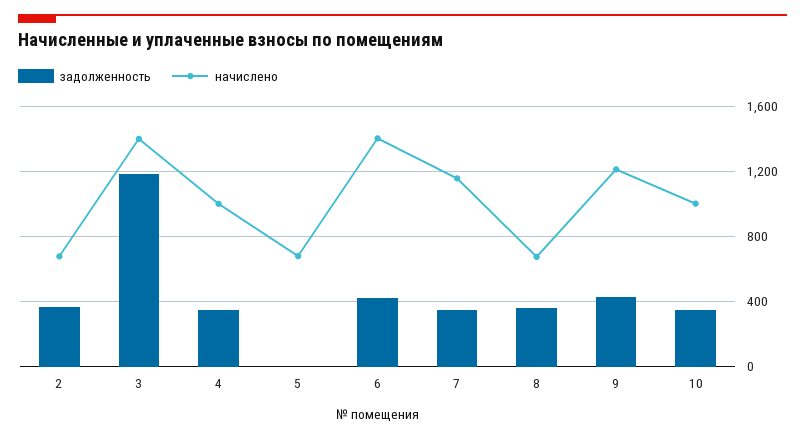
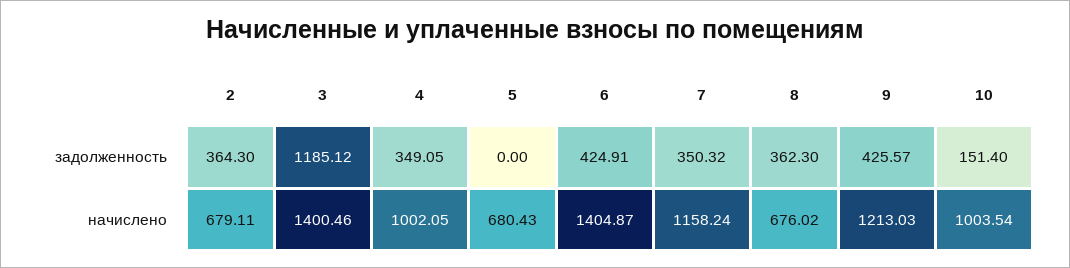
задолженность, 10: 350 -> 151.4

